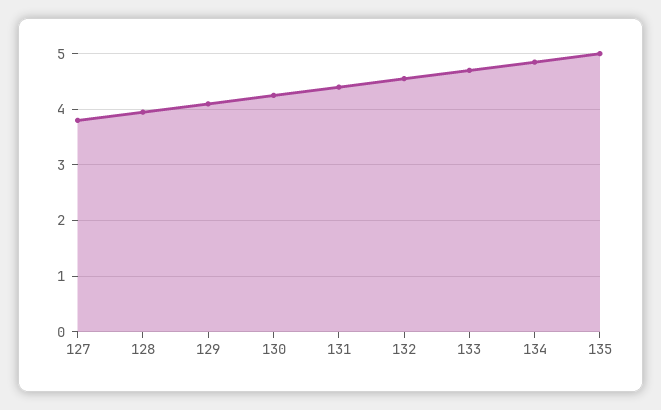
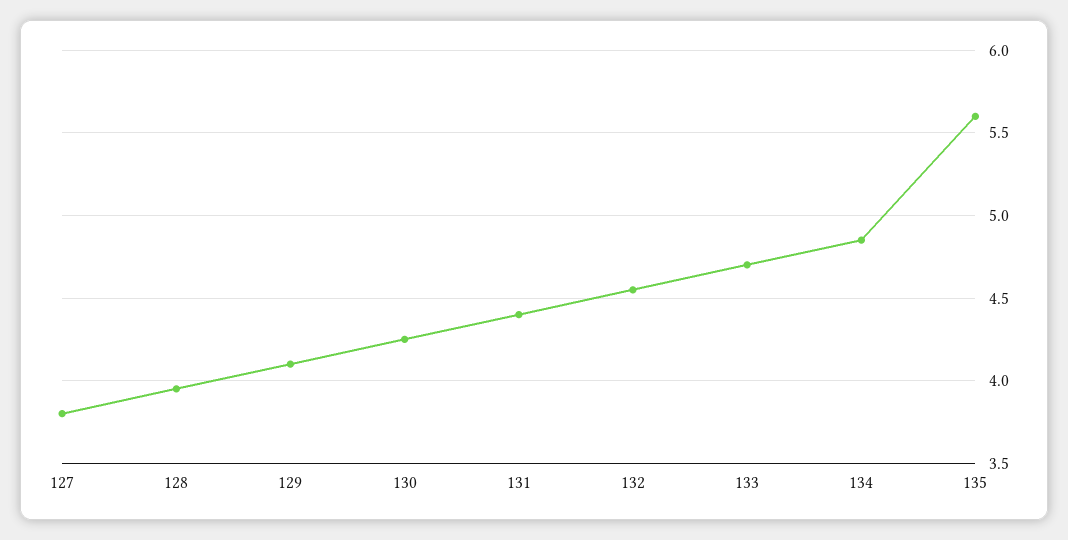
135: 5 -> 5.6

